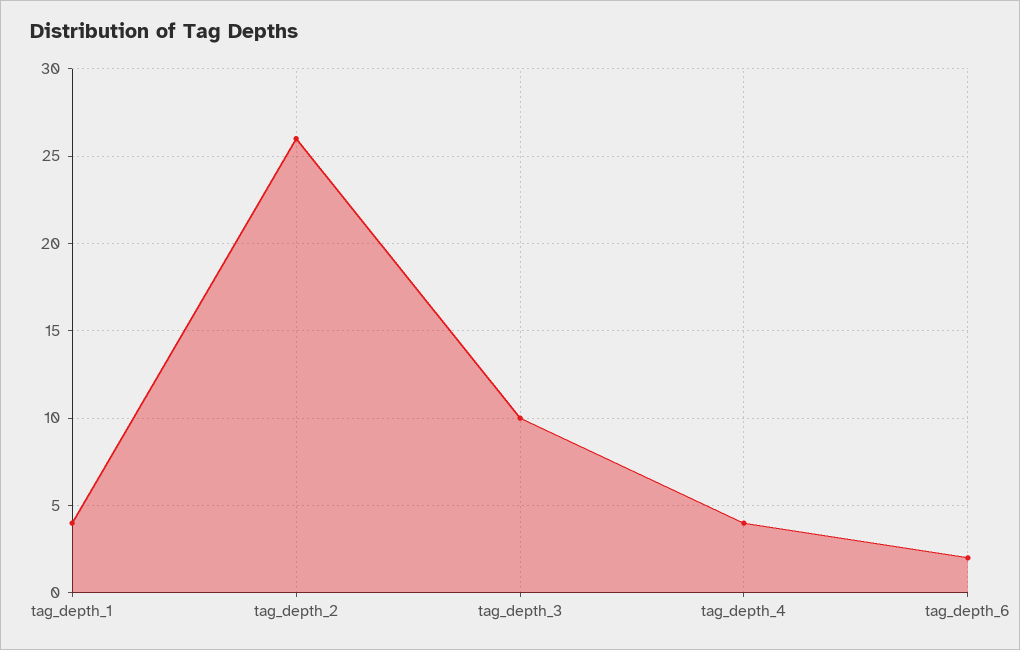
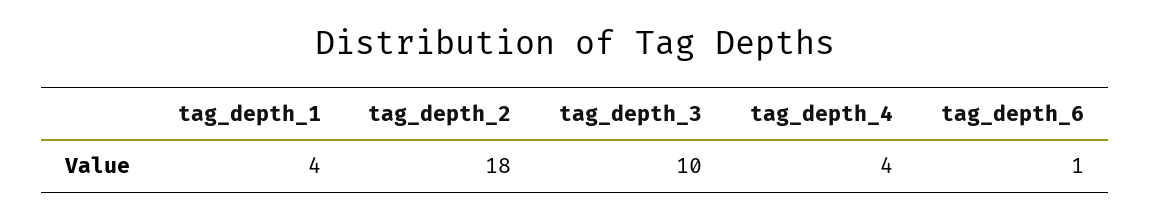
tag_depth_2: 26 -> 18
tag_depth_6: 2 -> 1

